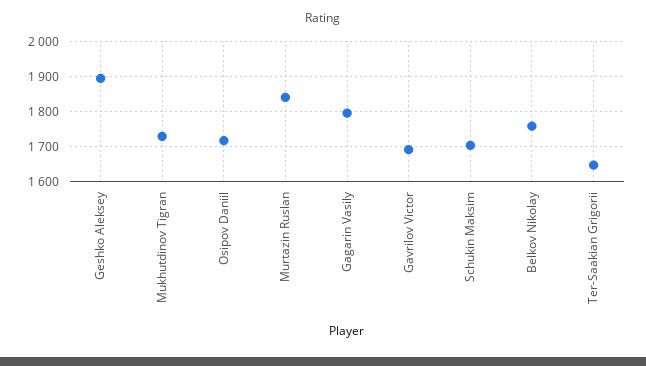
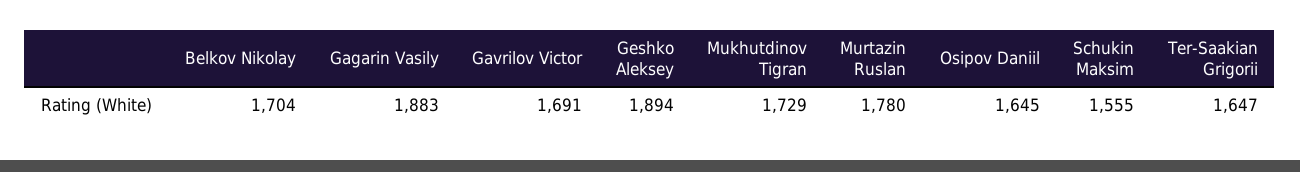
Osipov Daniil: 1720 -> 1645
Murtazin Ruslan: 1840 -> 1780
Gagarin Vasily: 1800 -> 1883
Schukin Maksim: 1700 -> 1555
Belkov Nikolay: 1760 -> 1704

